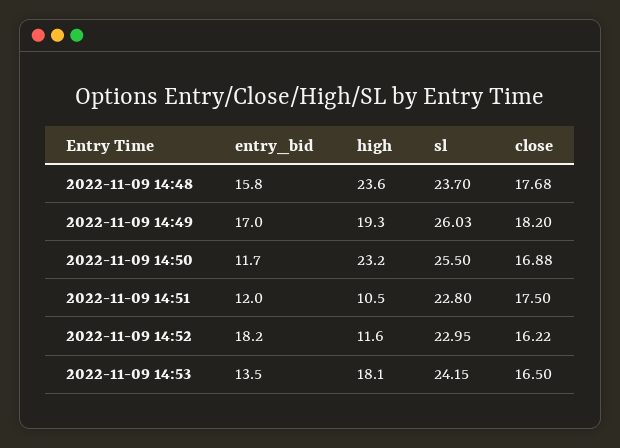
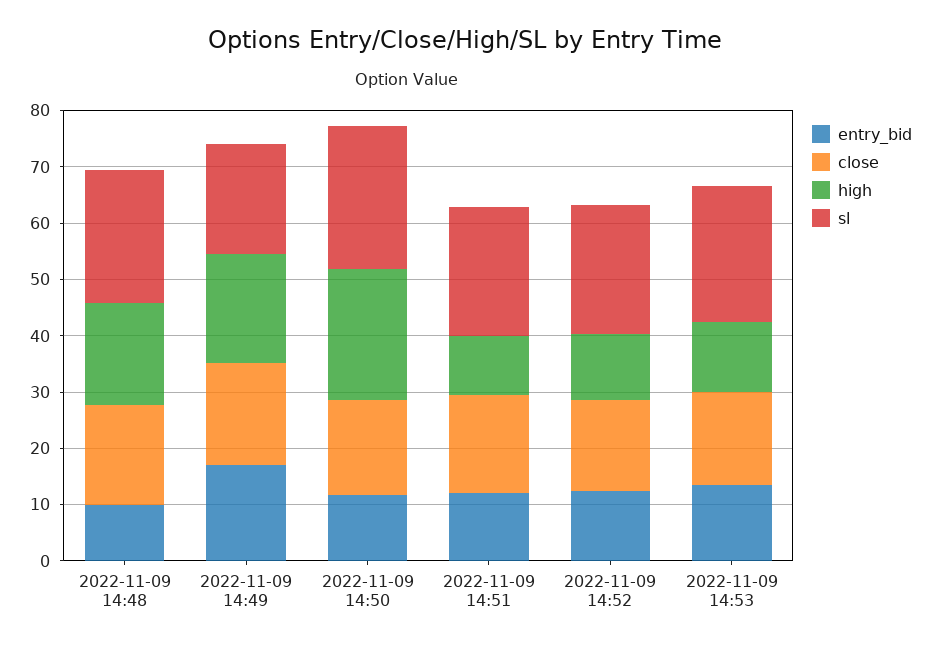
entry_bid, 2022-11-09 14:48: 15.8 -> 10
high, 2022-11-09 14:48: 23.6 -> 18
sl, 2022-11-09 14:49: 26.03 -> 20
entry_bid, 2022-11-09 14:52: 18.2 -> 12
high, 2022-11-09 14:53: 18.1 -> 12

